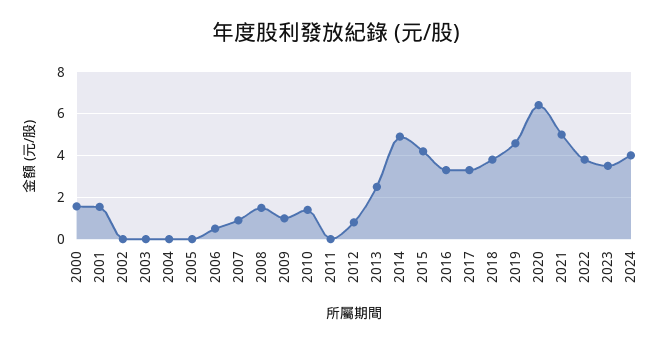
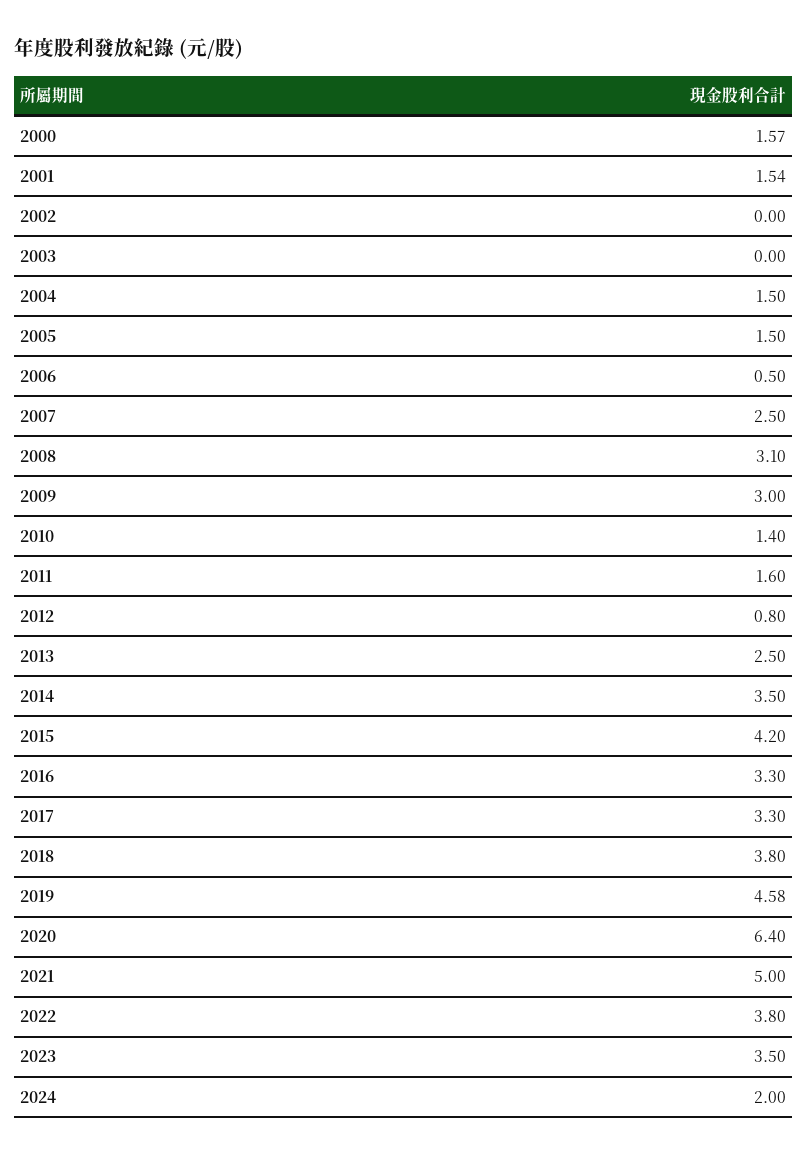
2004: 0 -> 1.5
2005: 0 -> 1.5
2007: 1 -> 2.5
2008: 1.5 -> 3.1
2009: 1 -> 3
2011: 0 -> 1.6
2014: 5 -> 3.5
2024: 4 -> 2

